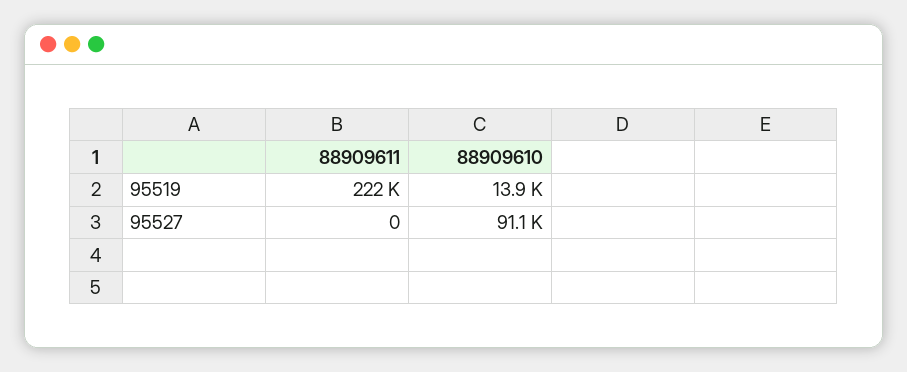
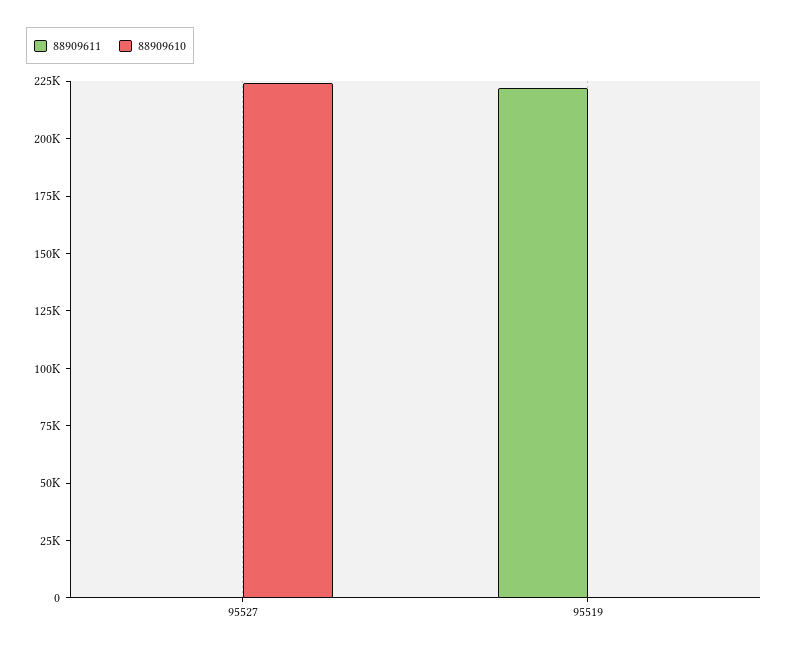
88909610, 95519: 13900 -> 0
88909610, 95527: 91100 -> 225000

